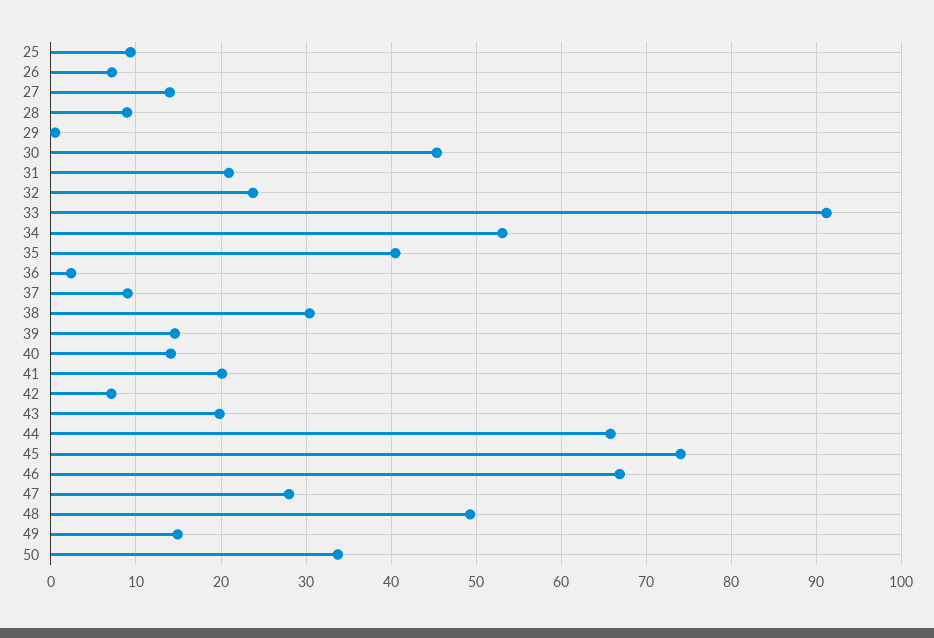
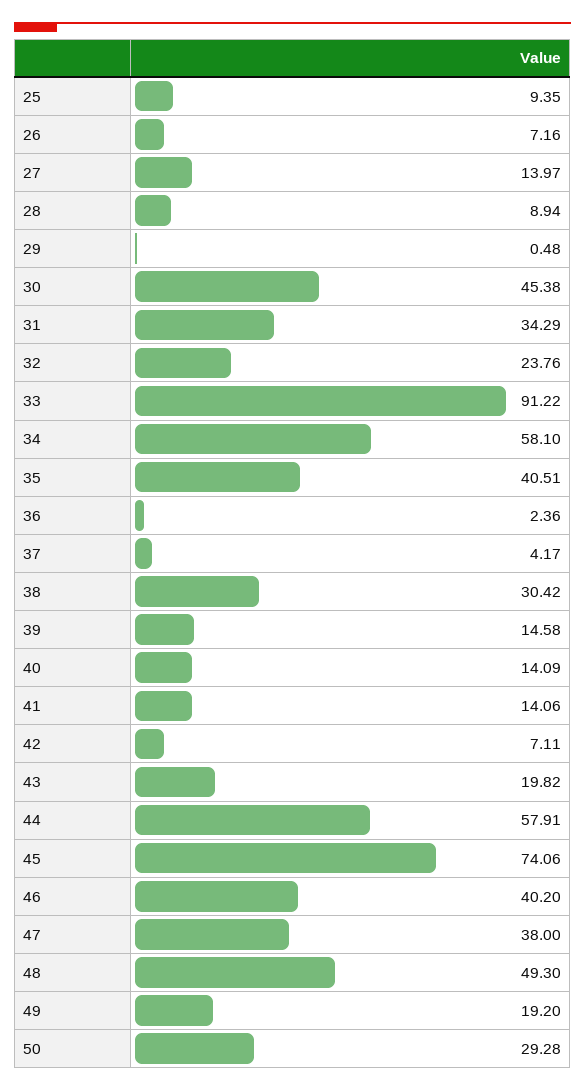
31: 21 -> 34.29
34: 53 -> 58.1
37: 9 -> 4.17
41: 20 -> 14.06
44: 66 -> 57.91
46: 67 -> 40.2
47: 28 -> 38
49: 15 -> 19.2
50: 34 -> 29.28

